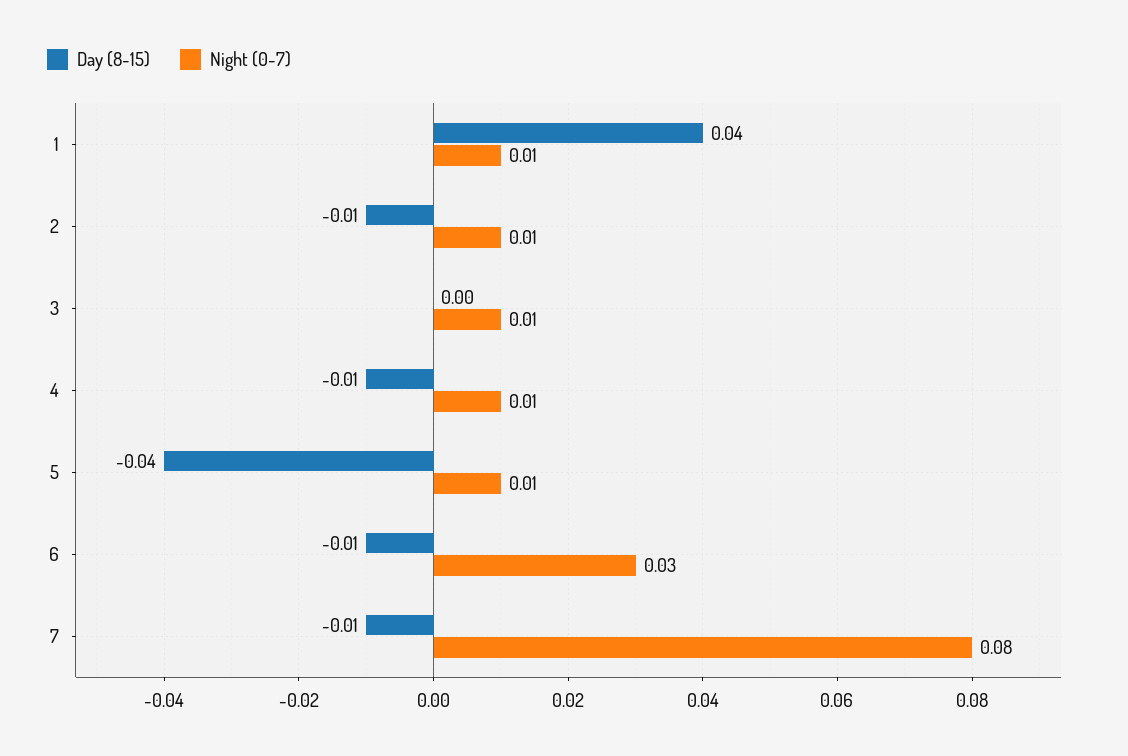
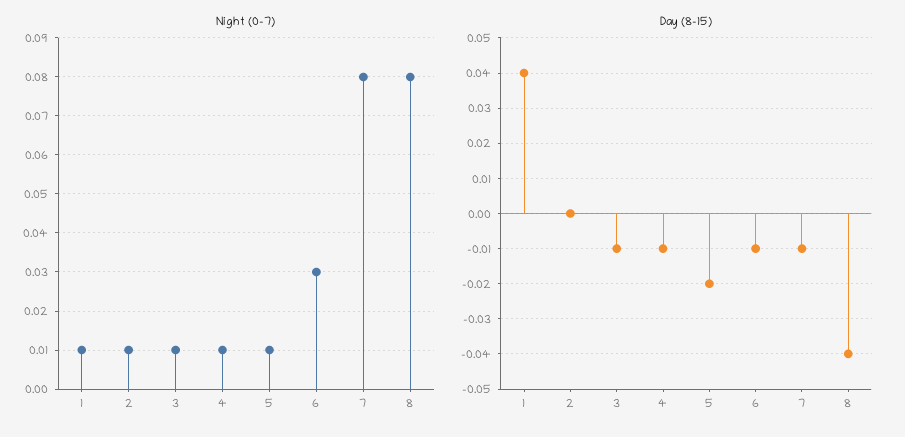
Day (8-15), 2: -0.01 -> 0
Day (8-15), 3: 0 -> -0.01
Day (8-15), 5: -0.04 -> -0.02
Night (0-7), 8: none -> 0.08
Day (8-15), 8: none -> -0.04

